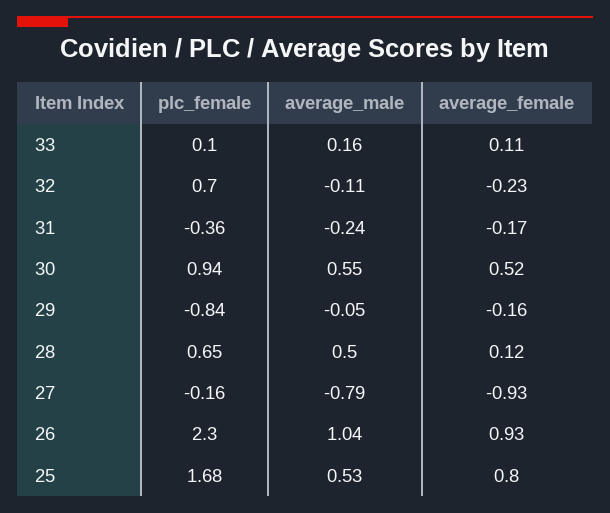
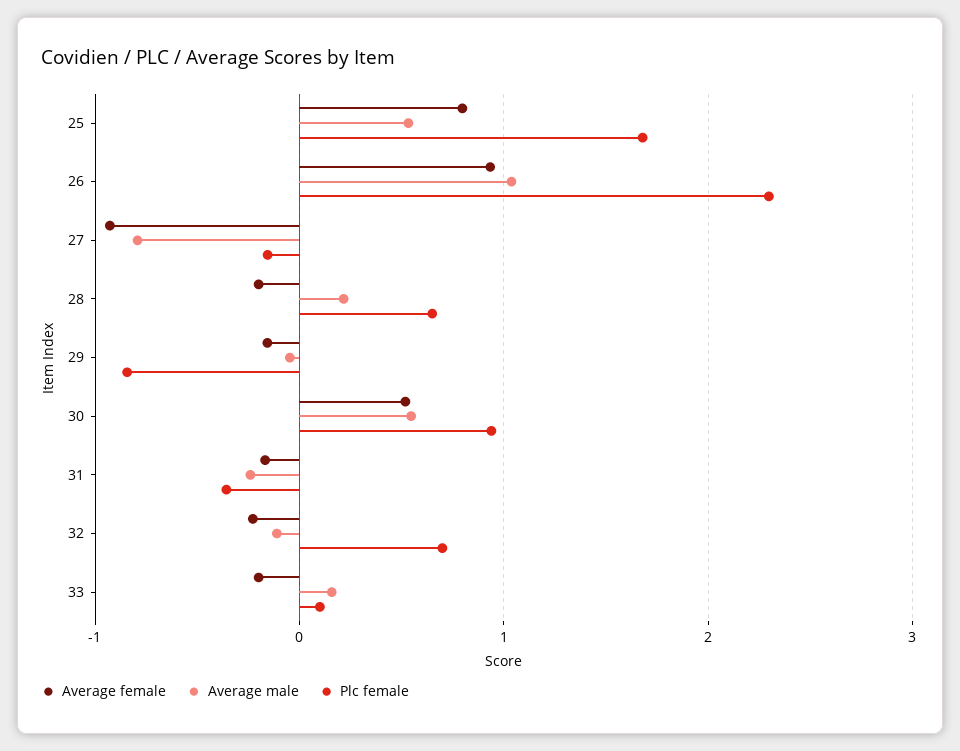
average_female, 33: 0.11 -> -0.2
average_male, 28: 0.5 -> 0.2
average_female, 28: 0.12 -> -0.2

